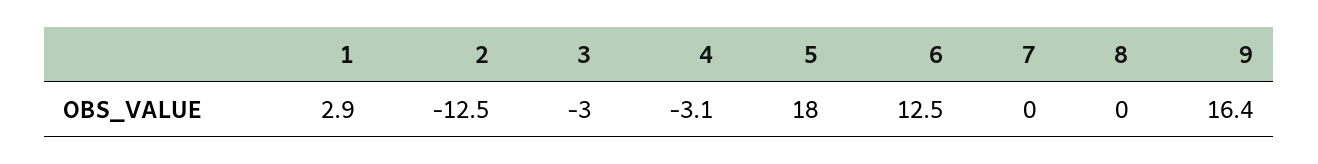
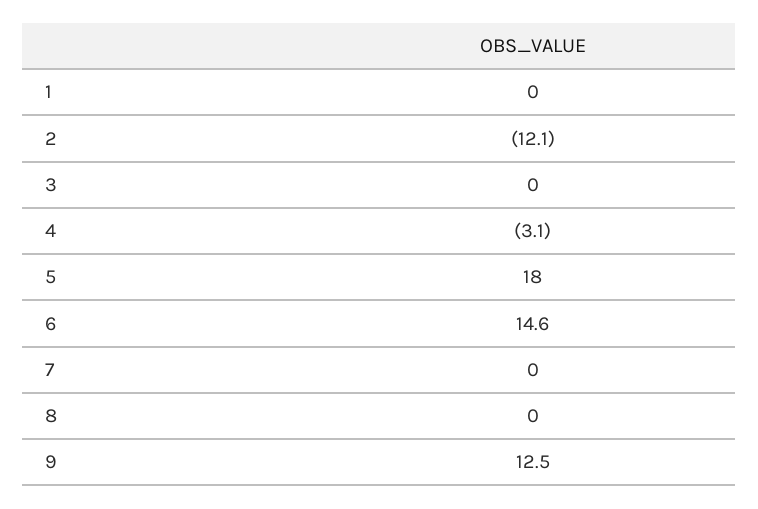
1: 2.9 -> 0
2: -12.5 -> -12.1
3: -3 -> 0
6: 12.5 -> 14.6
9: 16.4 -> 12.5

